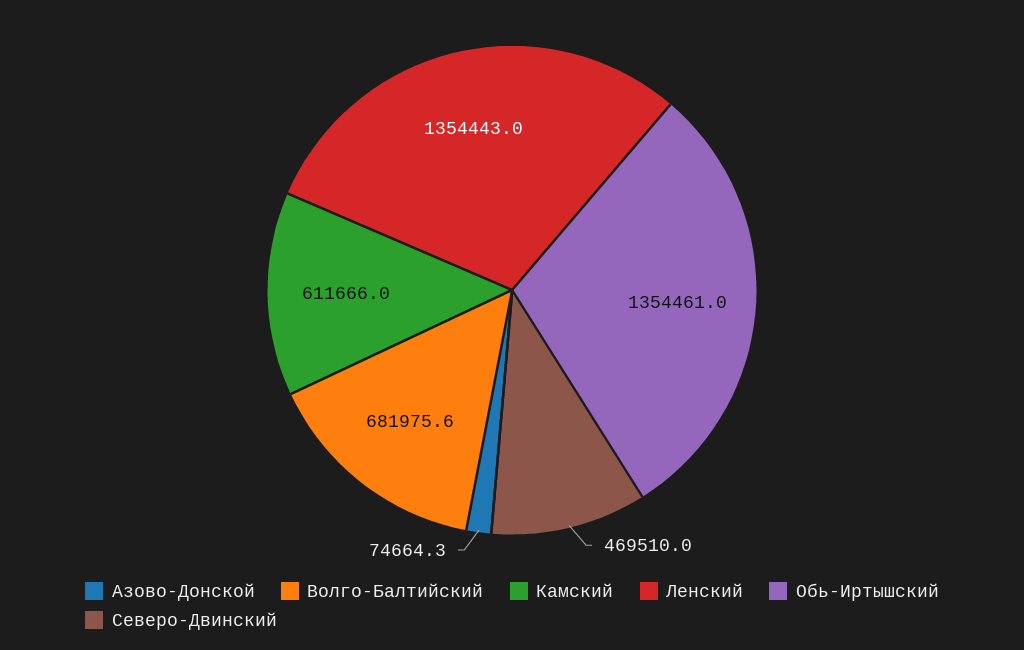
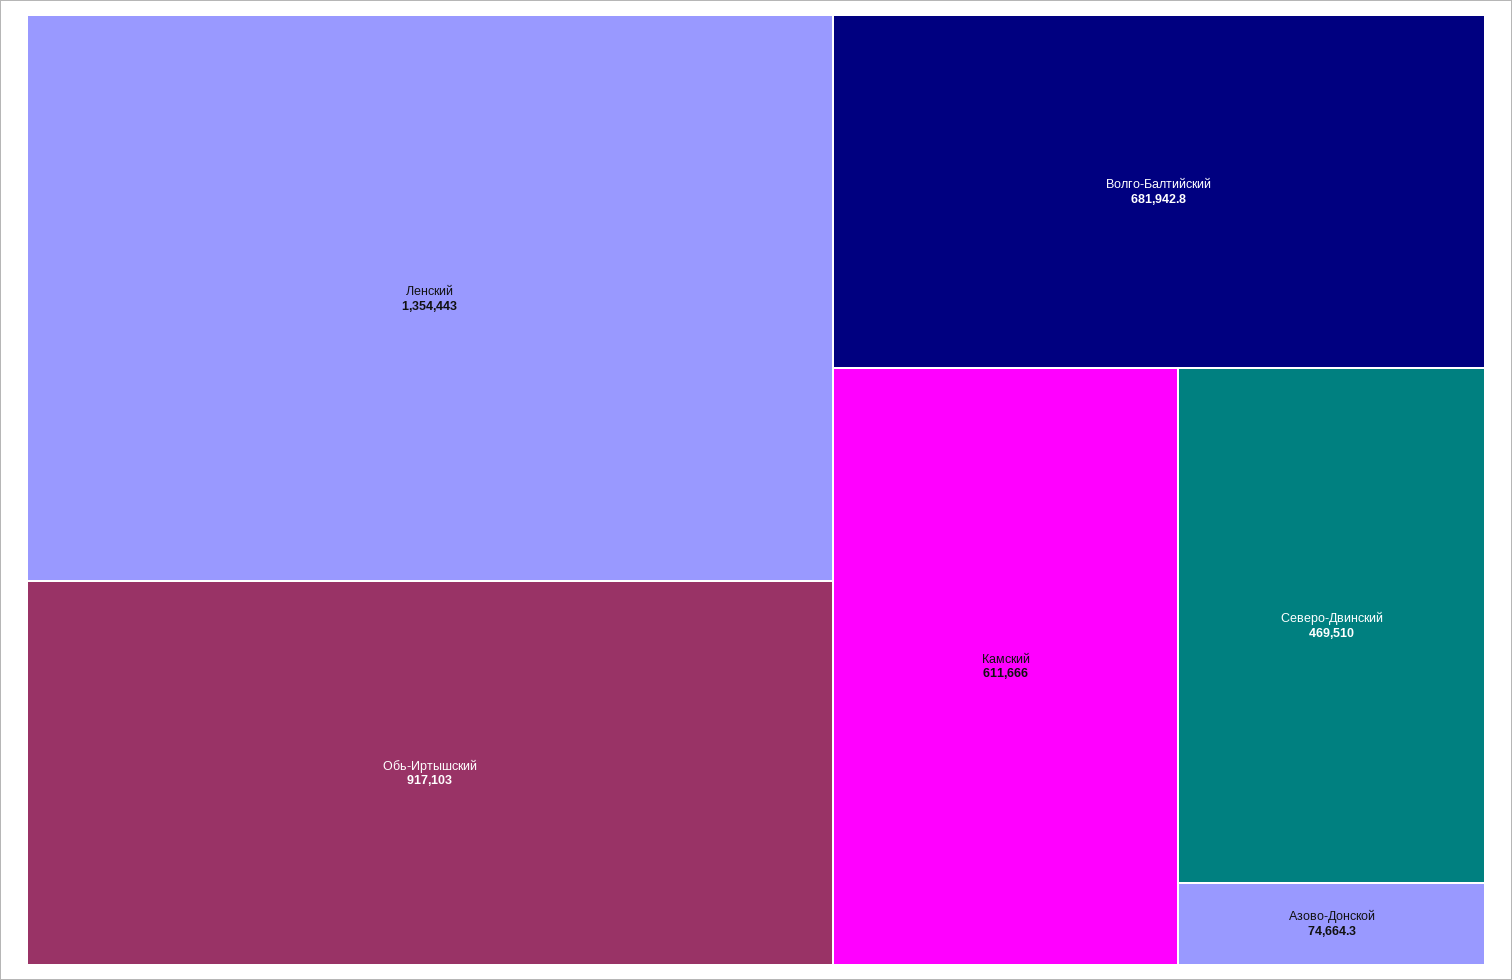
Волго-Балтийский: 681975.6 -> 681942.8
Обь-Иртышский: 1354461 -> 917103

